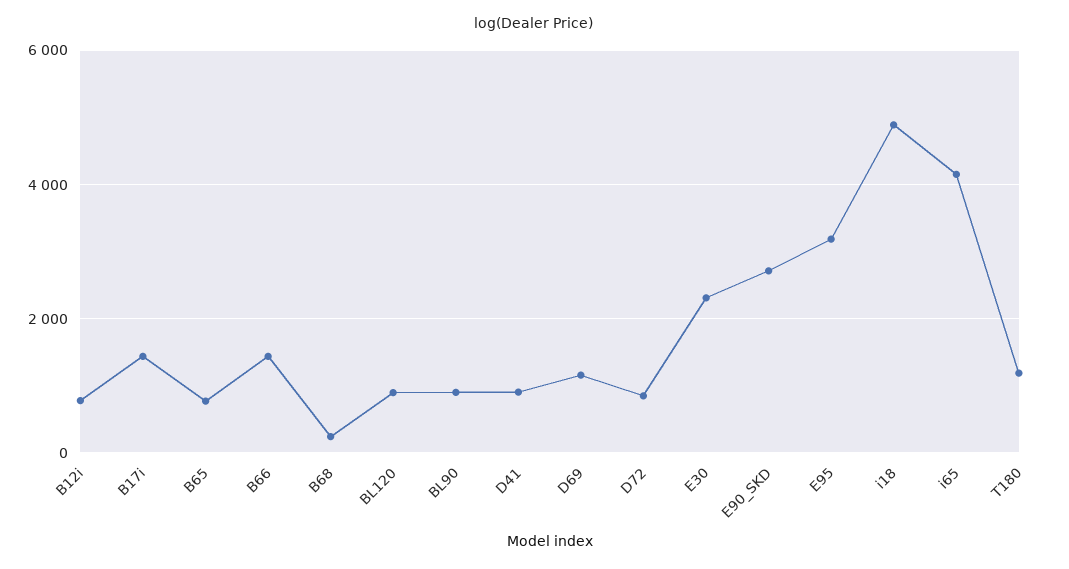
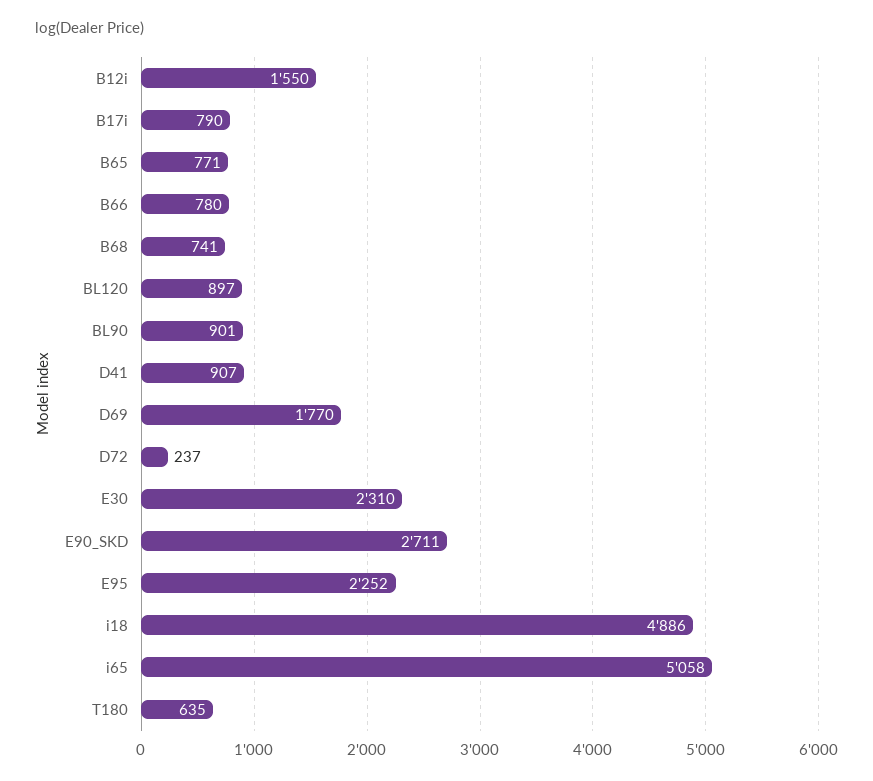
B12i: 800 -> 1550
B17i: 1400 -> 790
B66: 1400 -> 780
B68: 200 -> 741
D69: 1200 -> 1770
D72: 800 -> 237
E95: 3200 -> 2252
i65: 4200 -> 5058
T180: 1200 -> 635

